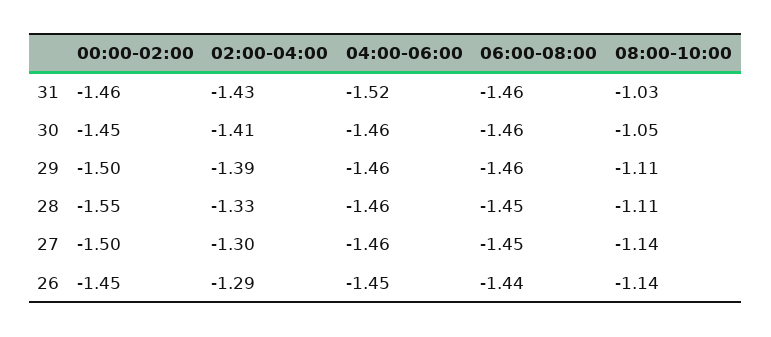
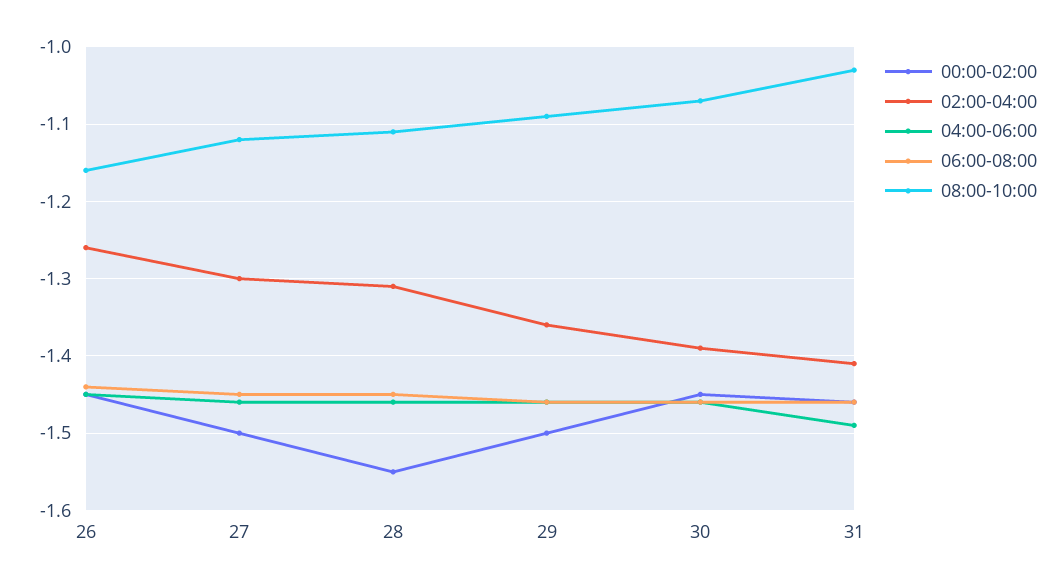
02:00-04:00, 31: -1.43 -> -1.41
04:00-06:00, 31: -1.52 -> -1.49
02:00-04:00, 30: -1.41 -> -1.39
08:00-10:00, 30: -1.05 -> -1.07
02:00-04:00, 29: -1.39 -> -1.36
08:00-10:00, 29: -1.11 -> -1.09
02:00-04:00, 28: -1.33 -> -1.31
08:00-10:00, 27: -1.14 -> -1.12
02:00-04:00, 26: -1.29 -> -1.26
08:00-10:00, 26: -1.14 -> -1.16

